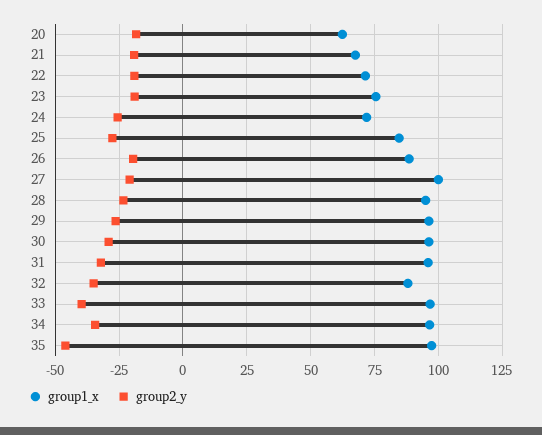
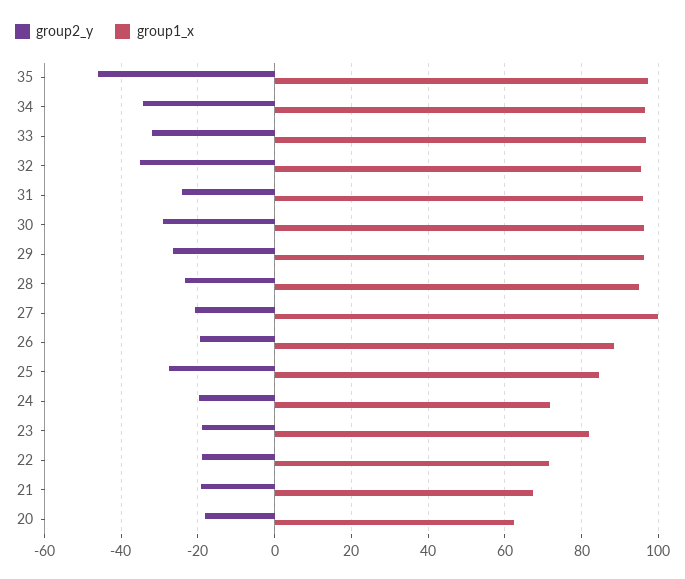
group1_x, 23: 75 -> 82
group2_y, 24: -25 -> -20
group2_y, 31: -32.5 -> -24
group1_x, 32: 87.5 -> 96
group2_y, 33: -40 -> -32

